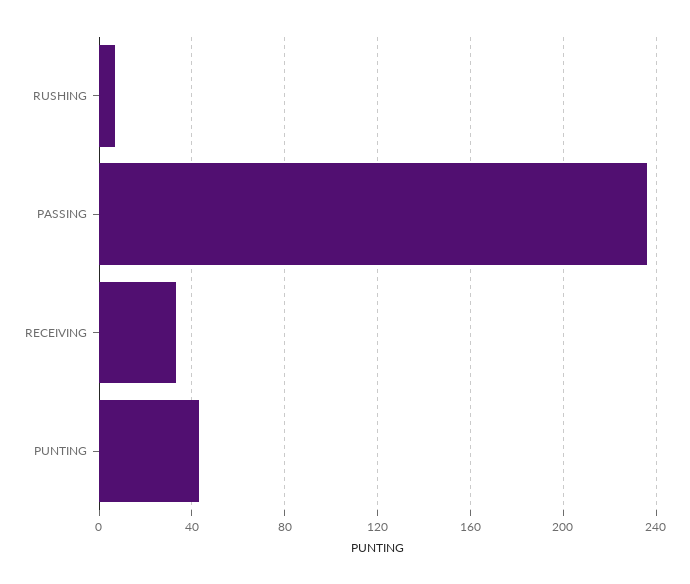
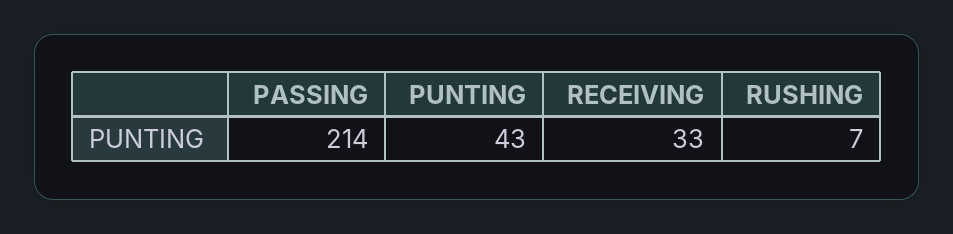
PASSING: 235 -> 214

